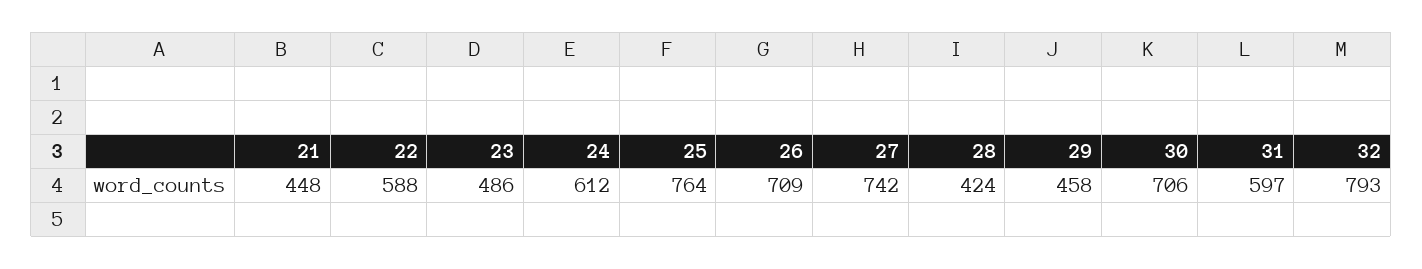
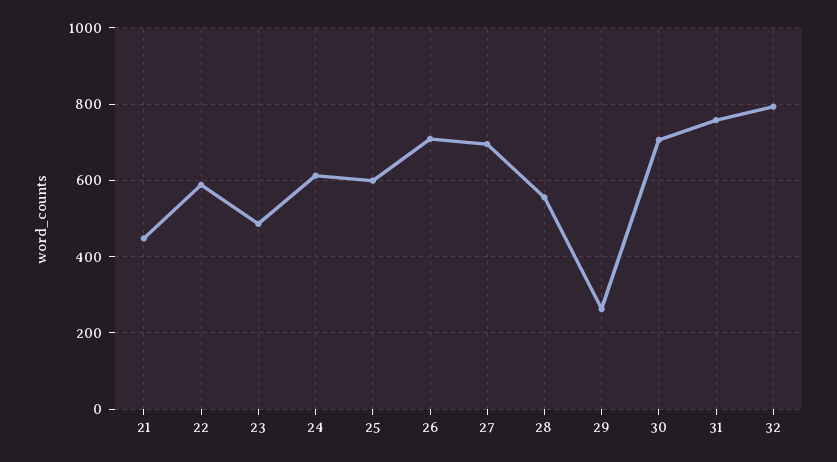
25: 764 -> 600
27: 742 -> 700
28: 424 -> 560
29: 458 -> 260
31: 597 -> 760

